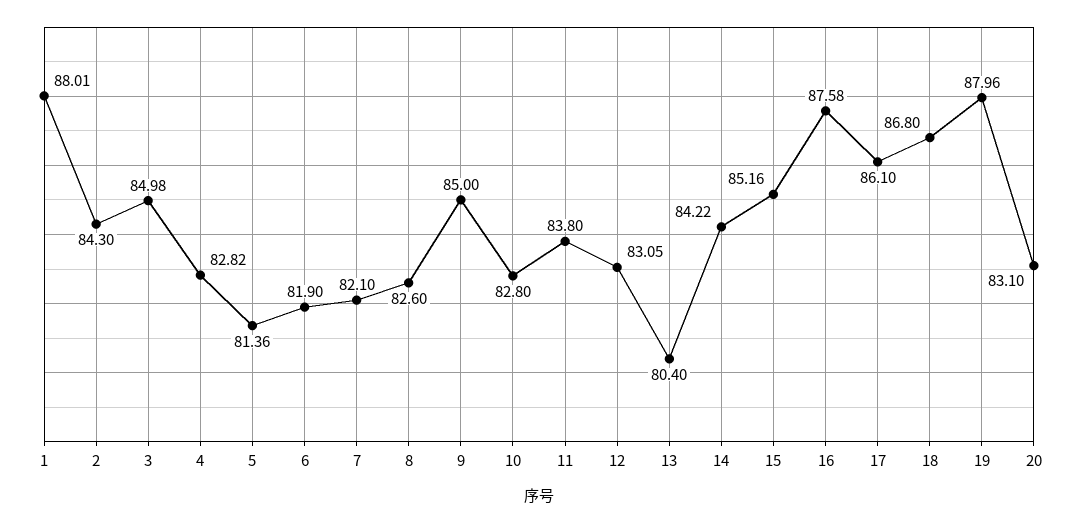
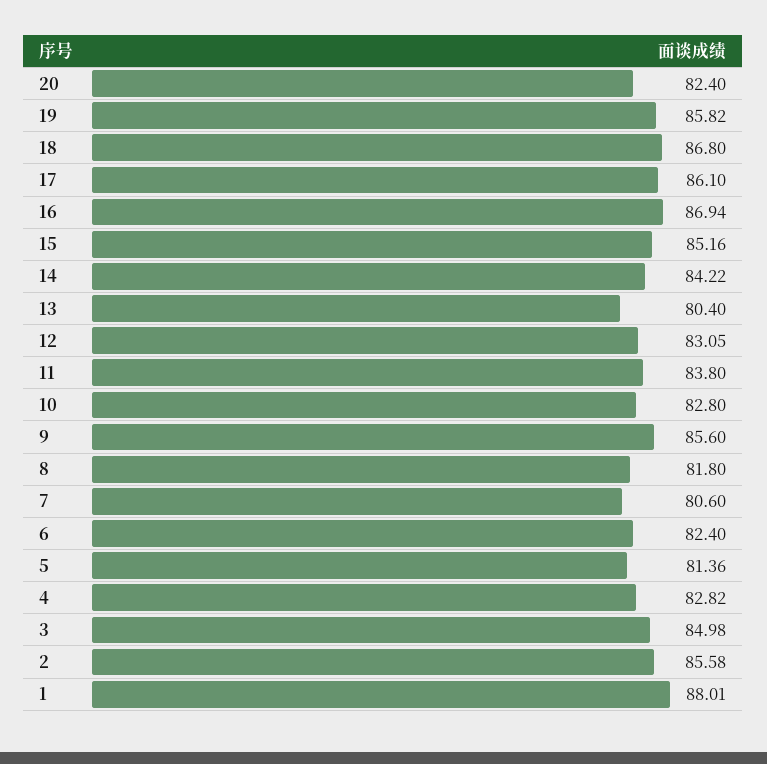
2: 84.3 -> 85.58
6: 81.9 -> 82.4
7: 82.1 -> 80.6
8: 82.6 -> 81.8
9: 85 -> 85.6
16: 87.58 -> 86.94
19: 87.96 -> 85.82
20: 83.1 -> 82.4

